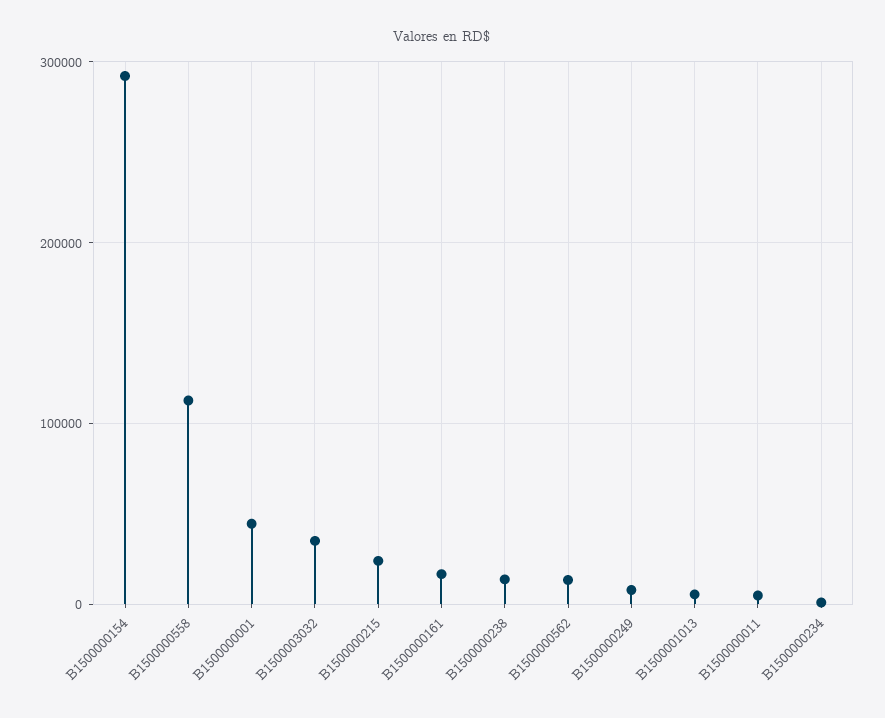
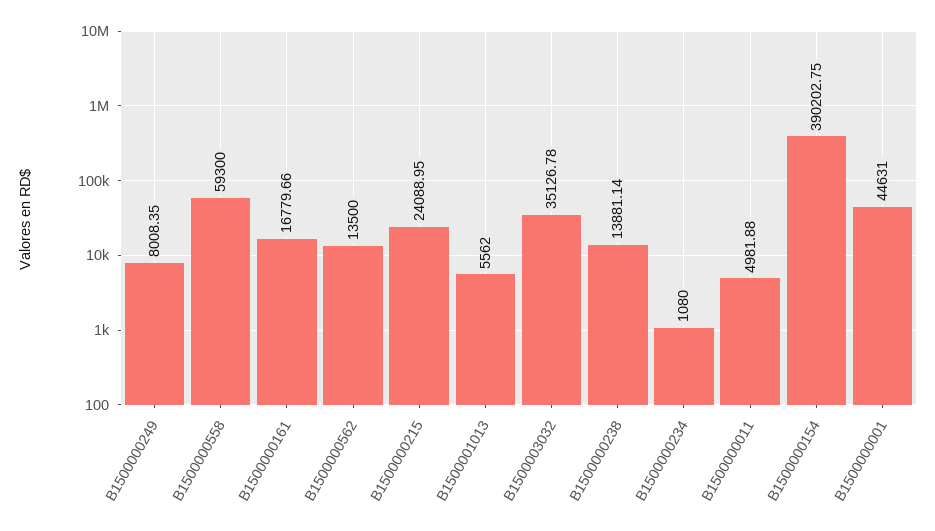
B1500000154: 290000 -> 390202.75
B1500000558: 110000 -> 59300

